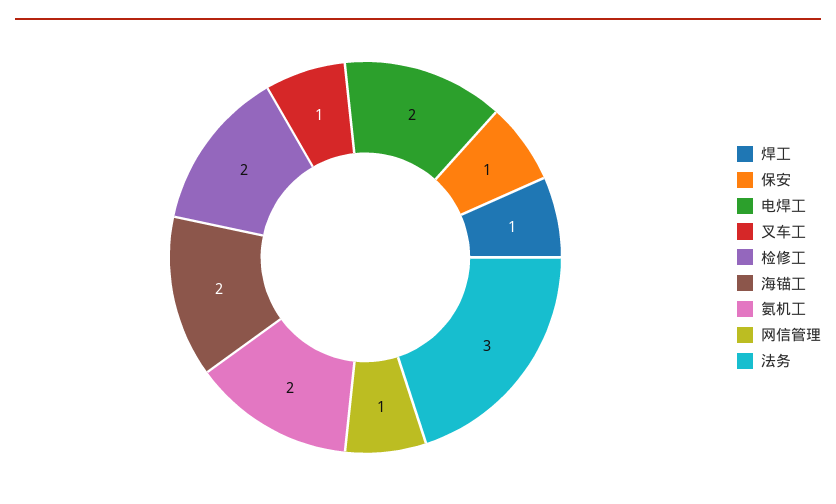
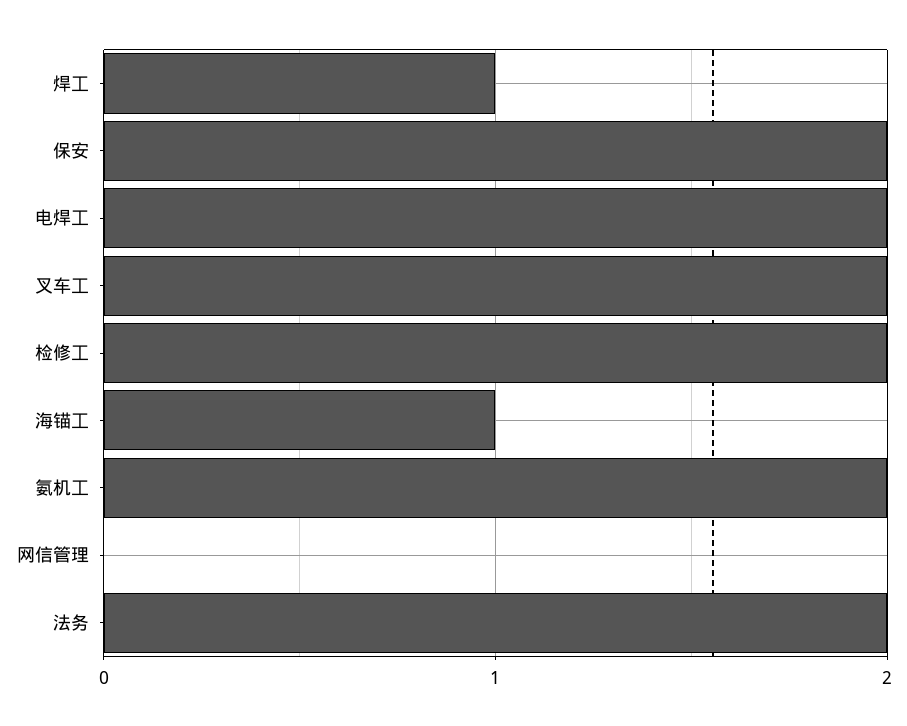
保安: 1 -> 2
叉车工: 1 -> 2
海锚工: 2 -> 1
网信管理: 1 -> 0
法务: 3 -> 2

